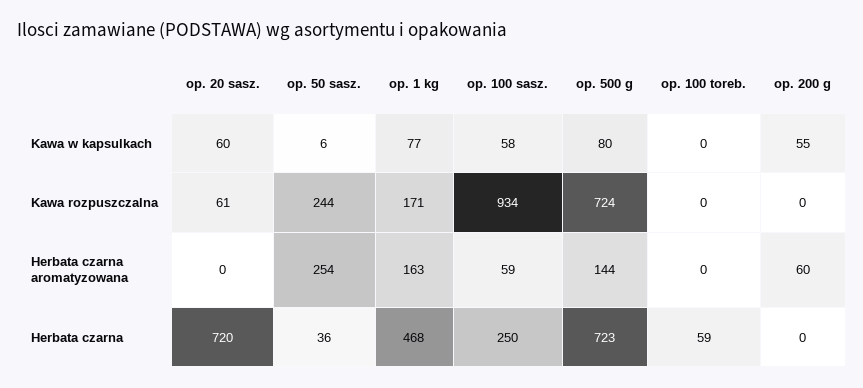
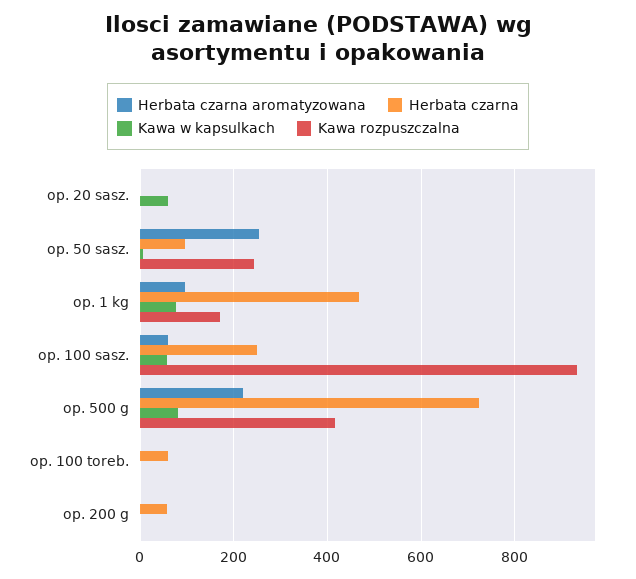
Kawa w kapsulkach, op. 200 g: 55 -> 0
Kawa rozpuszczalna, op. 20 sasz.: 61 -> 0
Kawa rozpuszczalna, op. 500 g: 724 -> 420
Herbata czarna aromatyzowana, op. 1 kg: 163 -> 100
Herbata czarna aromatyzowana, op. 500 g: 144 -> 220
Herbata czarna aromatyzowana, op. 200 g: 60 -> 0
Herbata czarna, op. 20 sasz.: 720 -> 0
Herbata czarna, op. 50 sasz.: 36 -> 100
Herbata czarna, op. 200 g: 0 -> 60

